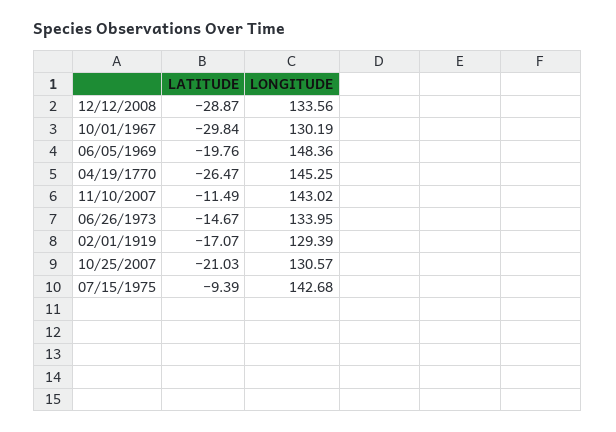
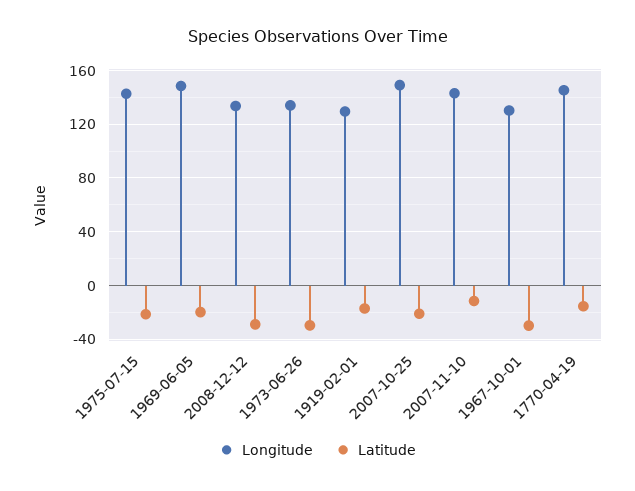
LATITUDE, 04/19/1770: -26.47 -> -15
LATITUDE, 06/26/1973: -14.67 -> -30
LONGITUDE, 10/25/2007: 130.57 -> 150
LATITUDE, 07/15/1975: -9.39 -> -20

